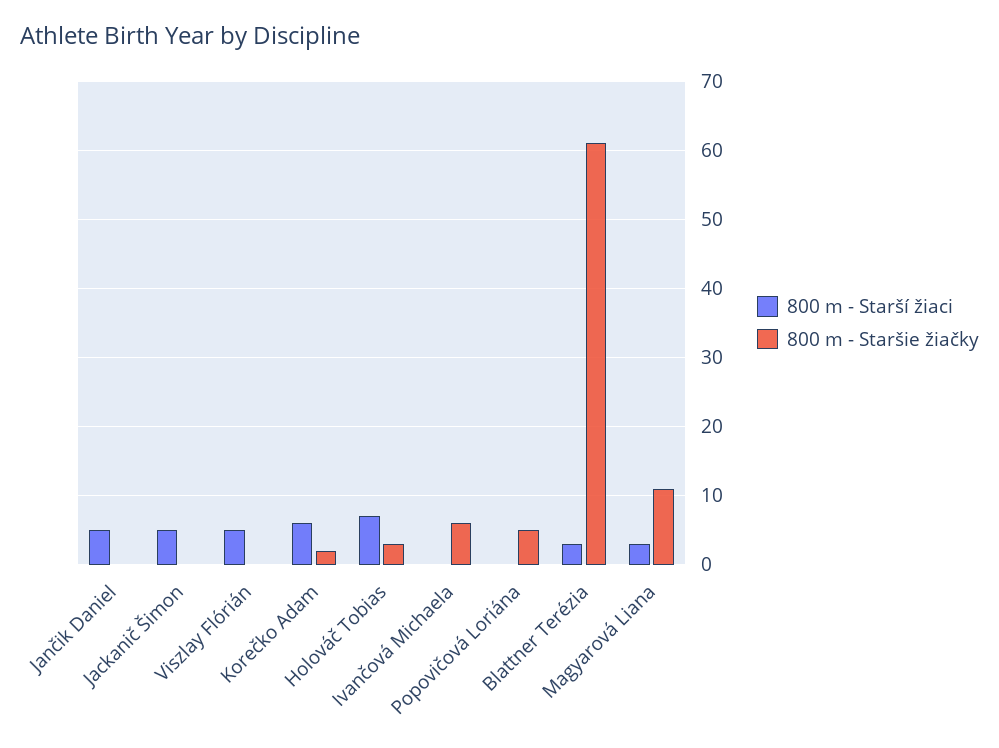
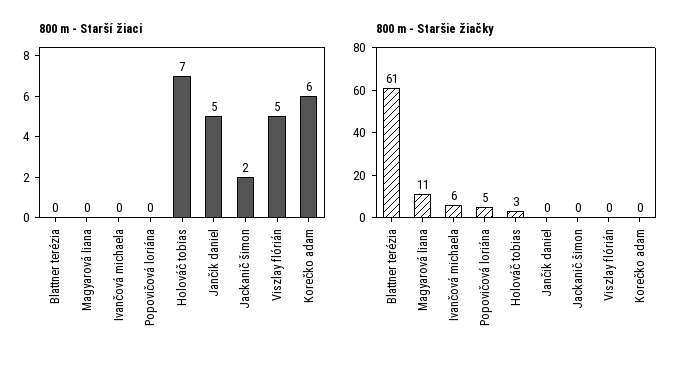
800 m - Starší žiaci, Jackanič Šimon: 5 -> 2
800 m - Staršie žiačky, Korečko Adam: 2 -> 0
800 m - Starší žiaci, Blattner Terézia: 3 -> 0
800 m - Starší žiaci, Magyarová Liana: 3 -> 0

